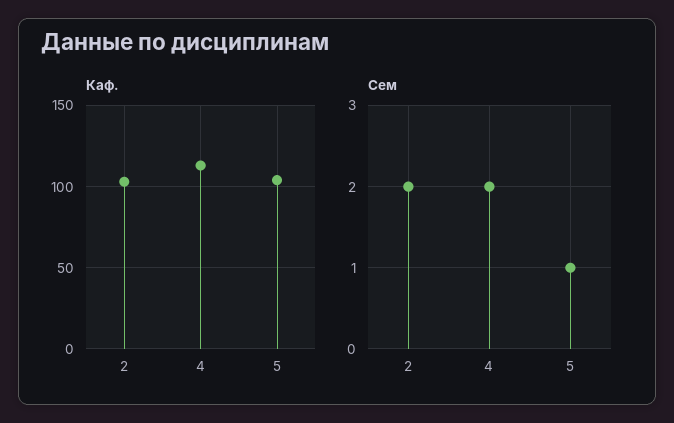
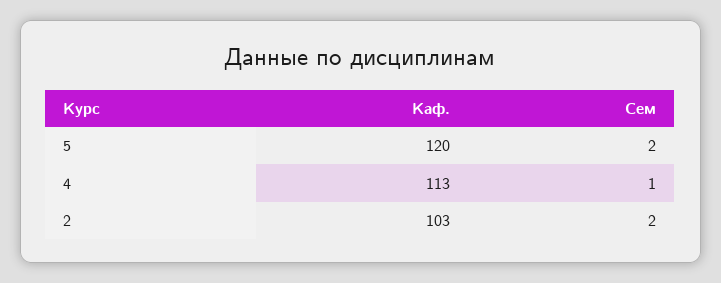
Каф., 5: 105 -> 120
Сем, 4: 2 -> 1
Сем, 5: 1 -> 2

